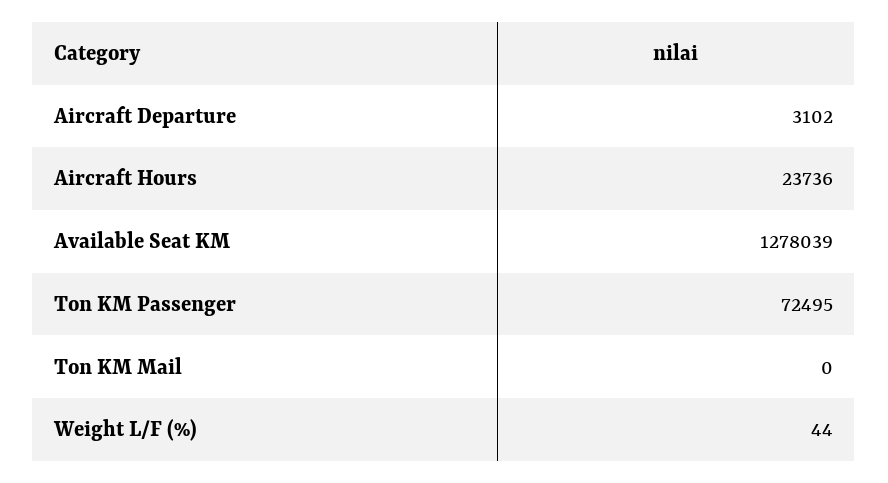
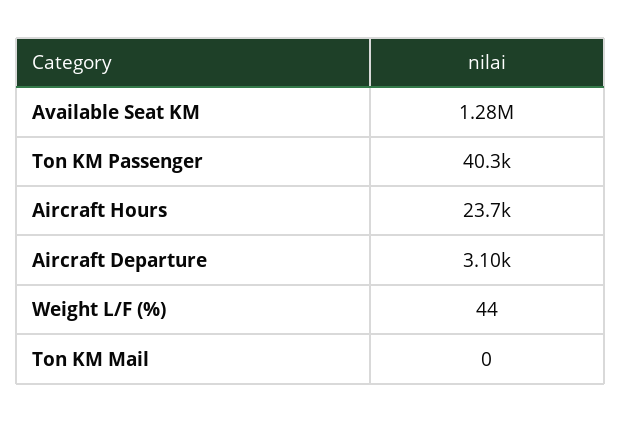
Ton KM Passenger: 72495 -> 40300

